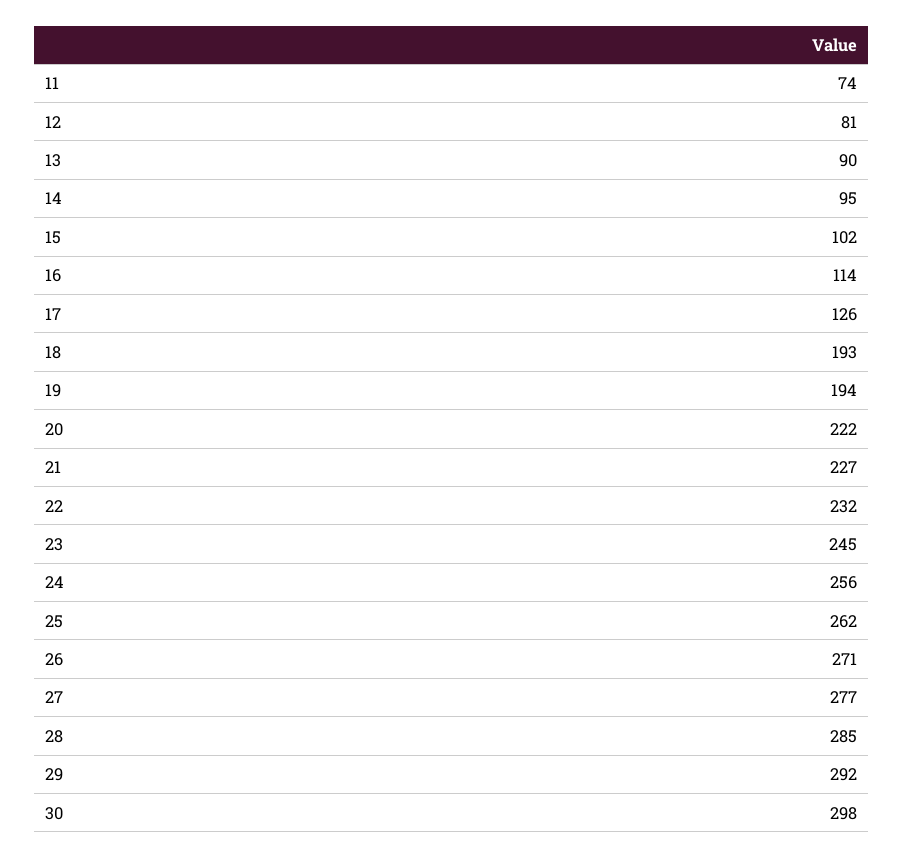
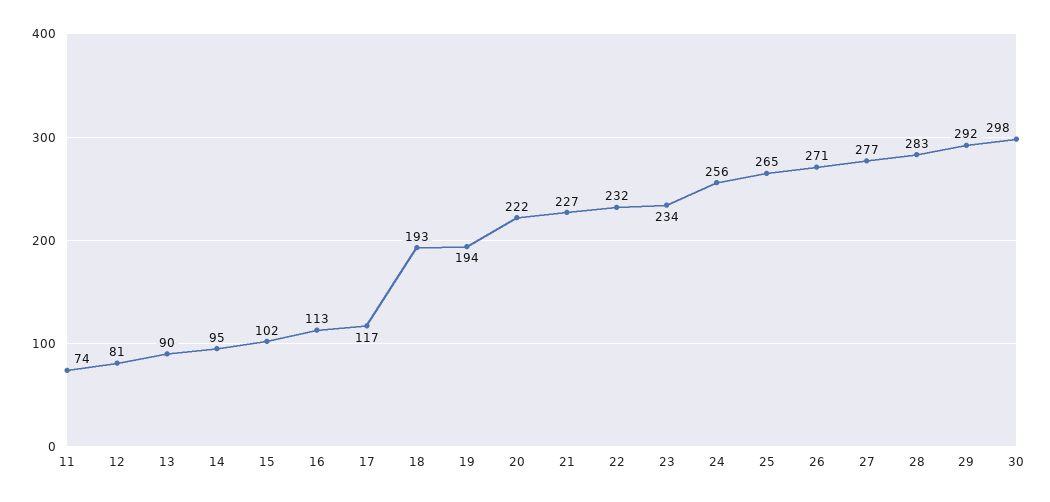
16: 114 -> 113
17: 126 -> 117
23: 245 -> 234
25: 262 -> 265
28: 285 -> 283

